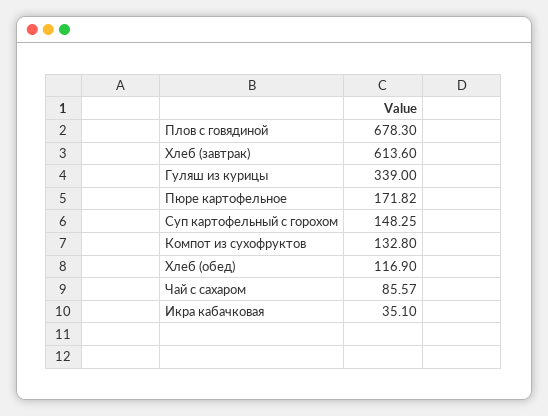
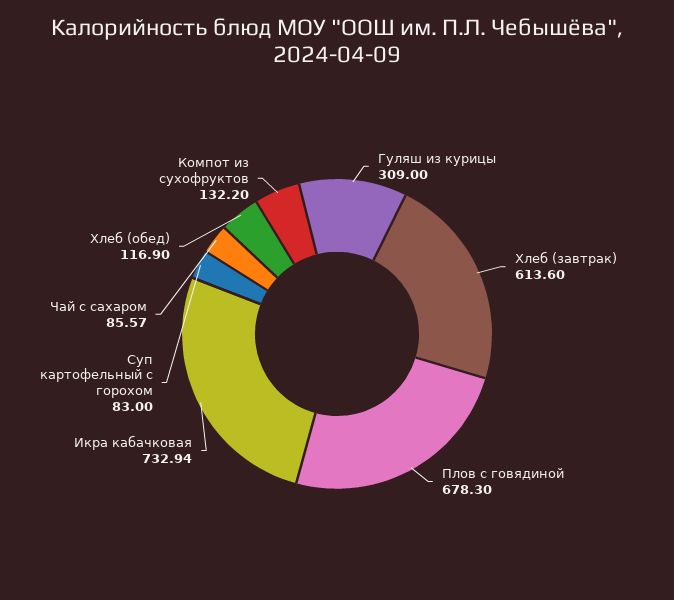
Гуляш из курицы: 339 -> 309
Пюре картофельное: 171.82 -> none
Суп картофельный с горохом: 148.25 -> 83
Компот из сухофруктов: 132.8 -> 132.2
Икра кабачковая: 35.1 -> 732.94

